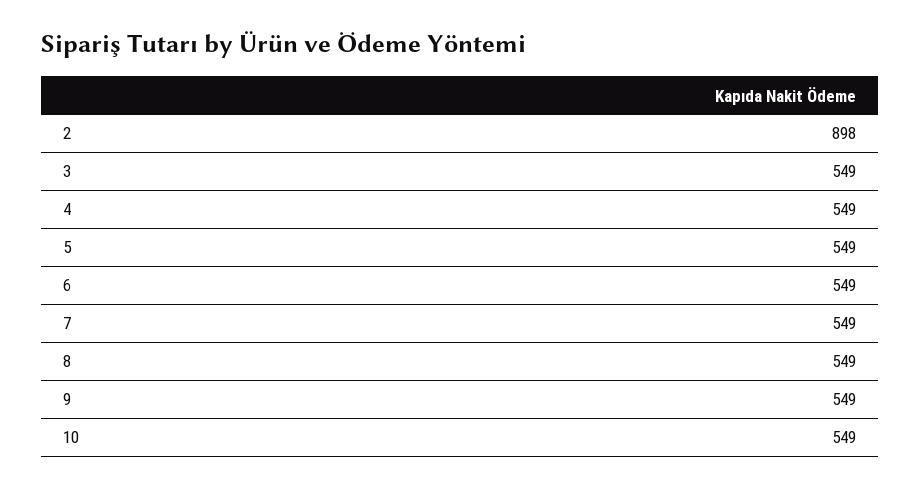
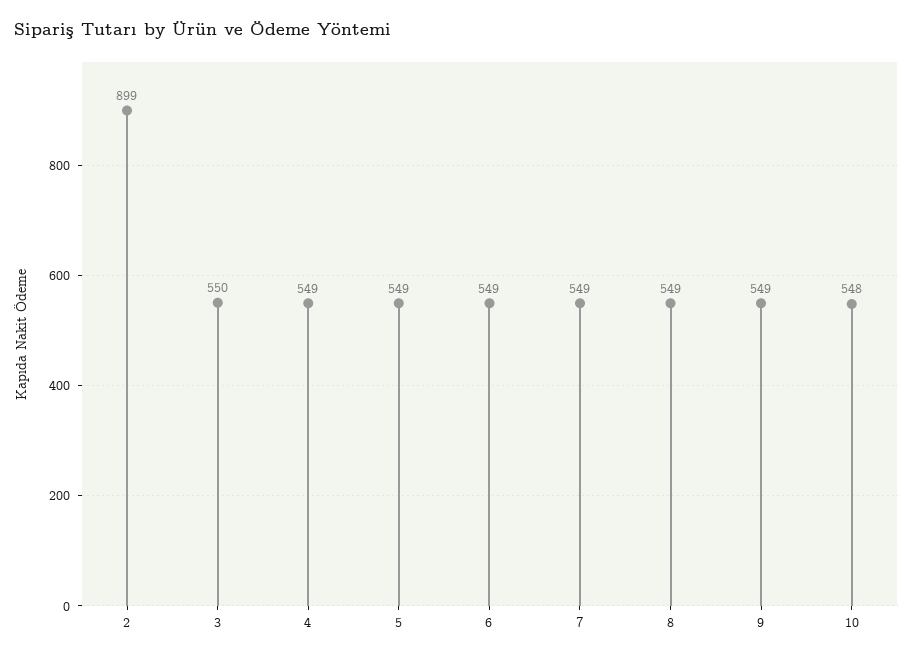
2: 898 -> 899
3: 549 -> 550
10: 549 -> 548

